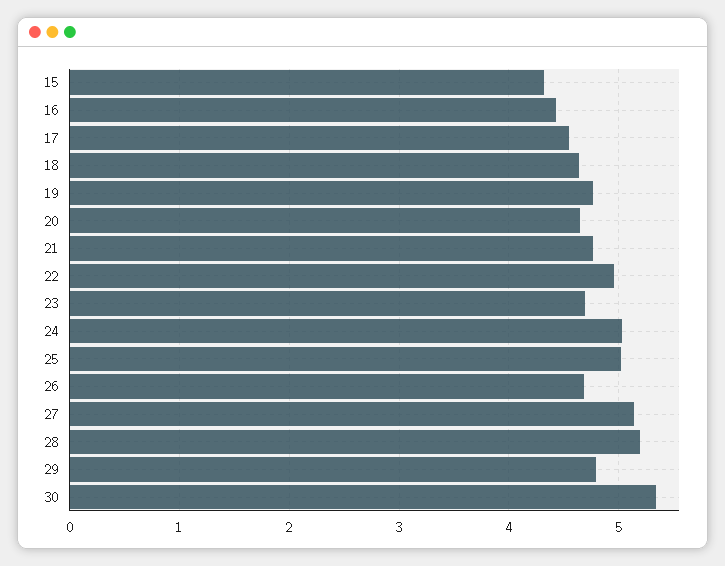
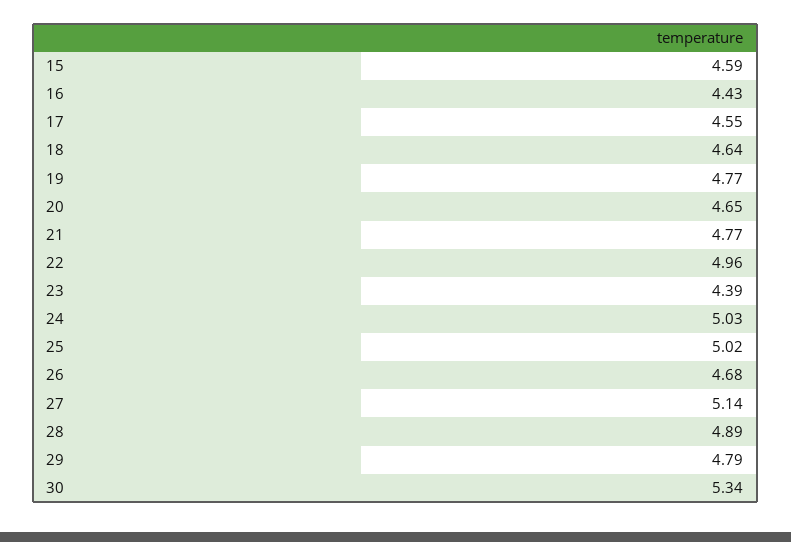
15: 4.3 -> 4.59
23: 4.7 -> 4.39
28: 5.2 -> 4.89

